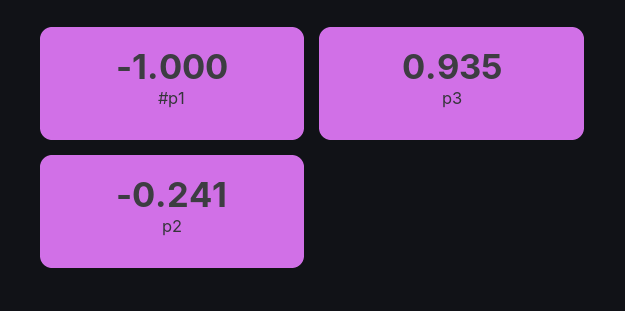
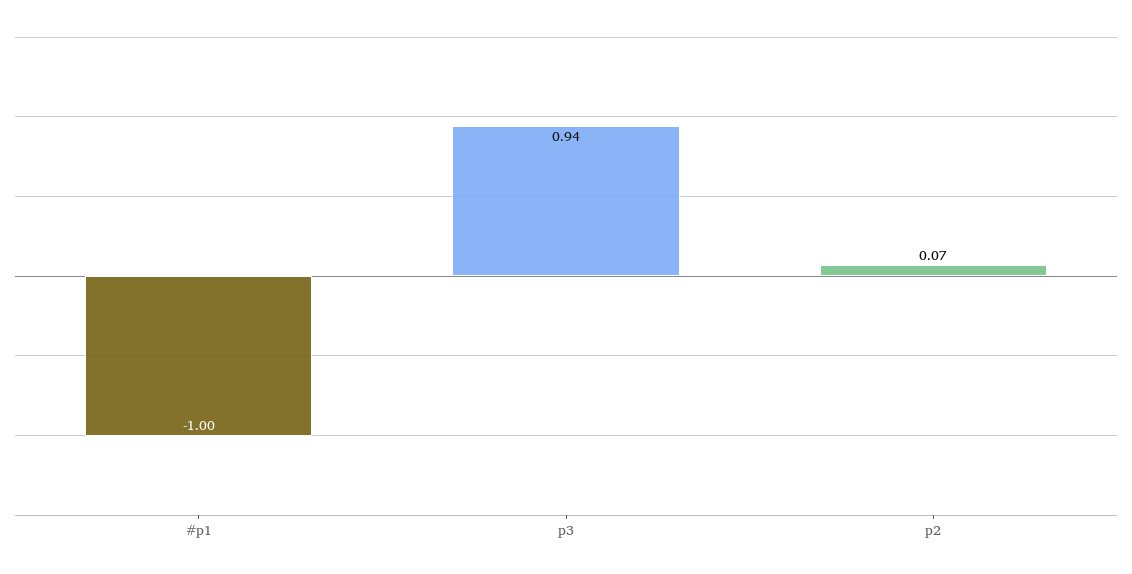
p2: -0.241 -> 0.07

